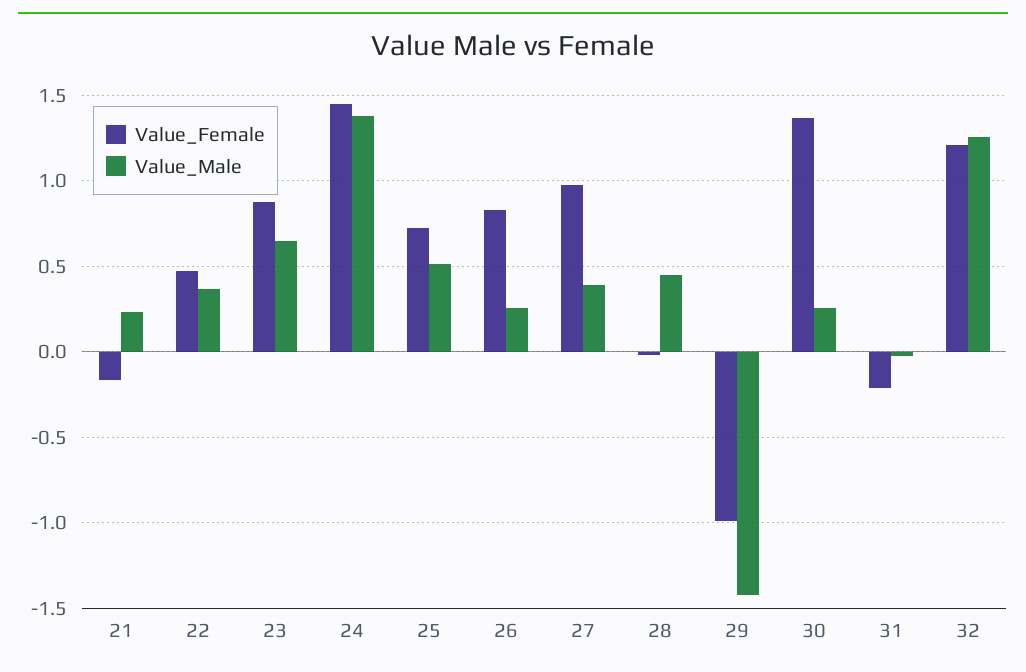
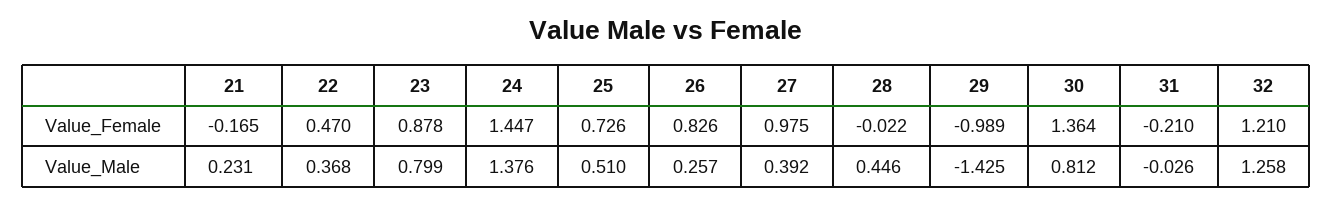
Value_Male, 23: 0.65 -> 0.799
Value_Male, 30: 0.25 -> 0.812

